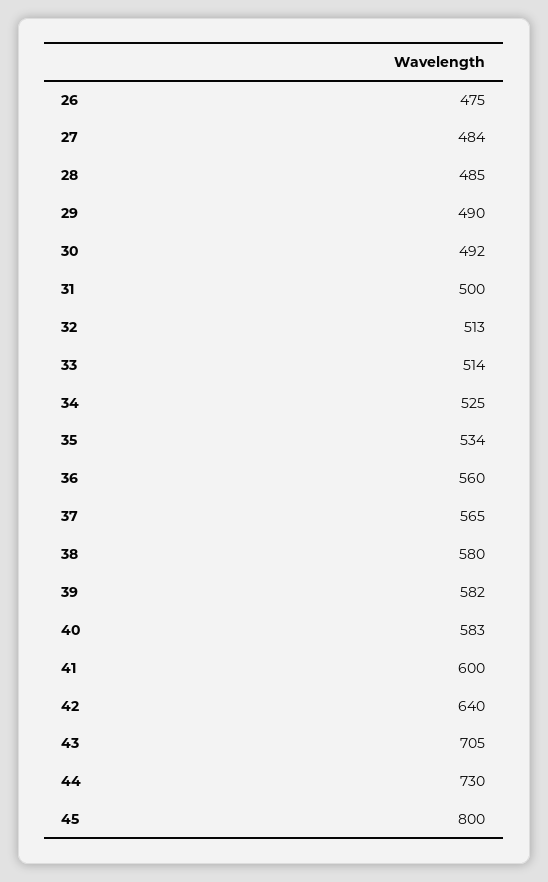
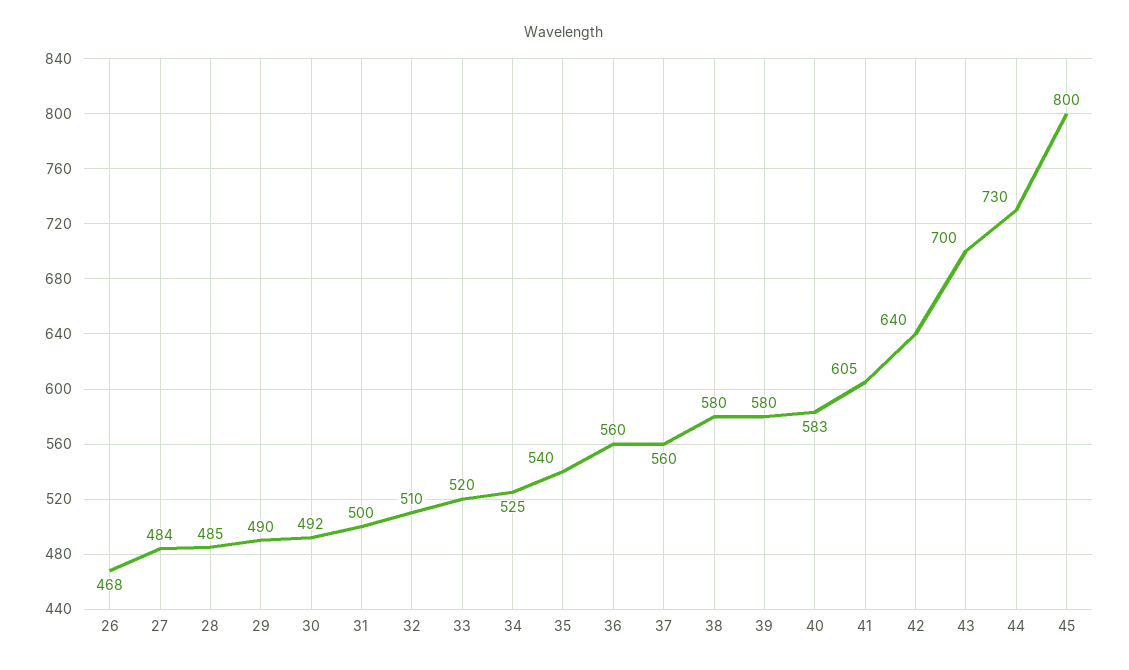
26: 475 -> 468
32: 513 -> 510
33: 514 -> 520
35: 534 -> 540
37: 565 -> 560
39: 582 -> 580
41: 600 -> 605
43: 705 -> 700

